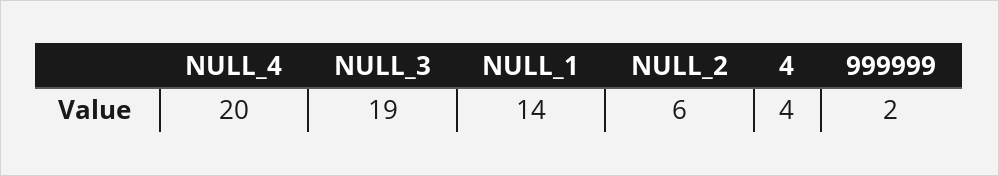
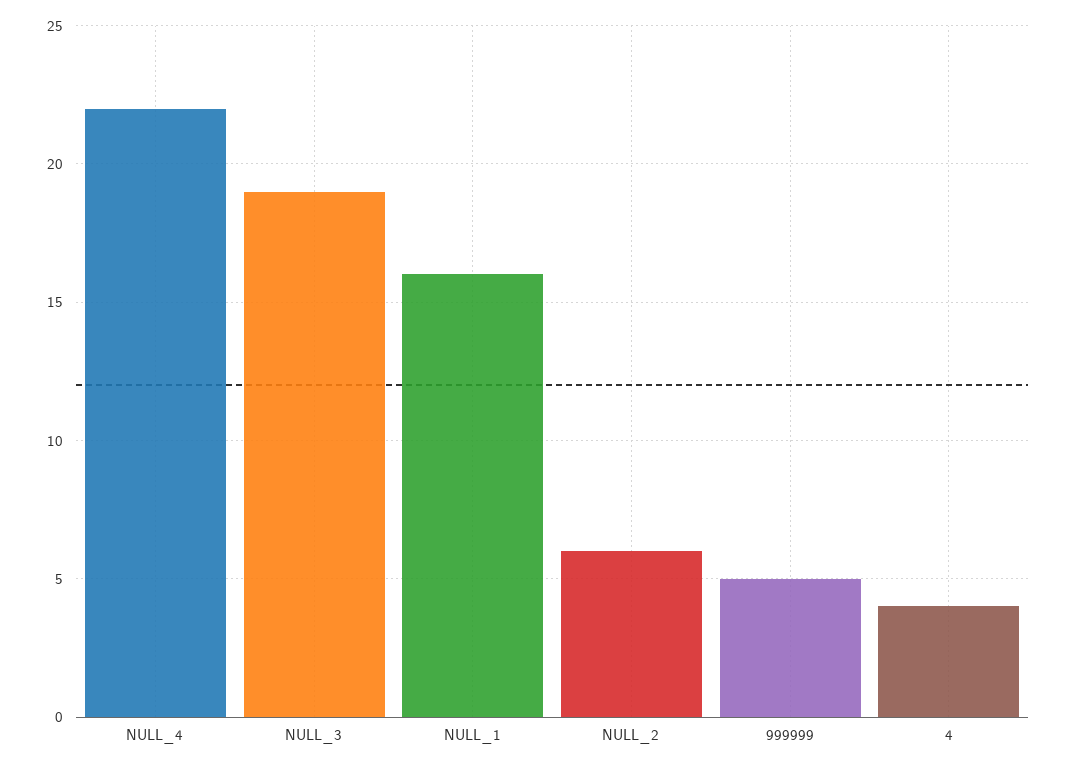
NULL_4: 20 -> 22
NULL_1: 14 -> 16
999999: 2 -> 5

